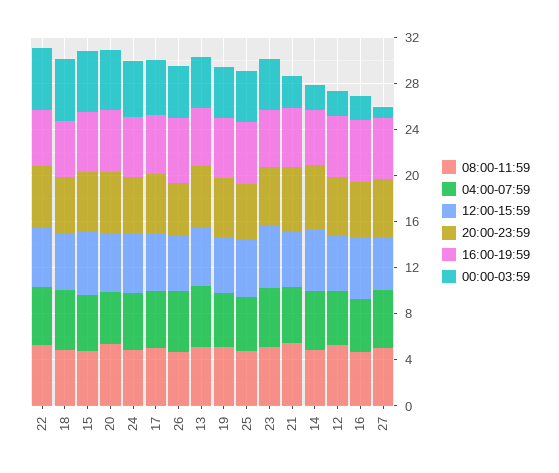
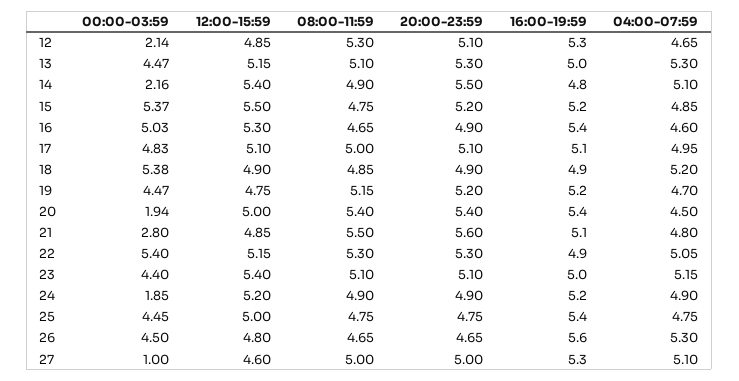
00:00-03:59, 20: 5 -> 1.94
00:00-03:59, 24: 5 -> 1.85
00:00-03:59, 16: 2 -> 5.03

